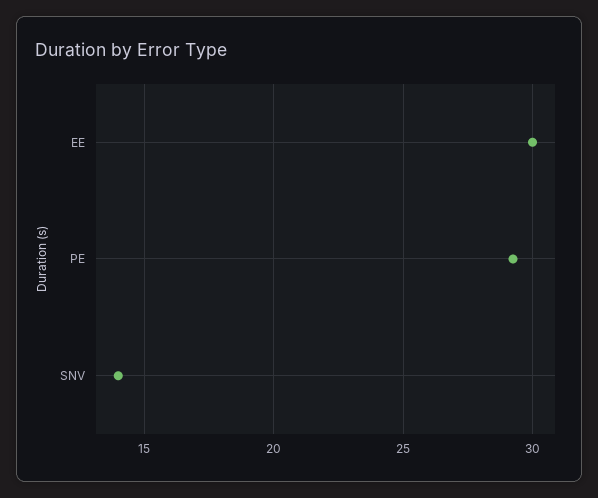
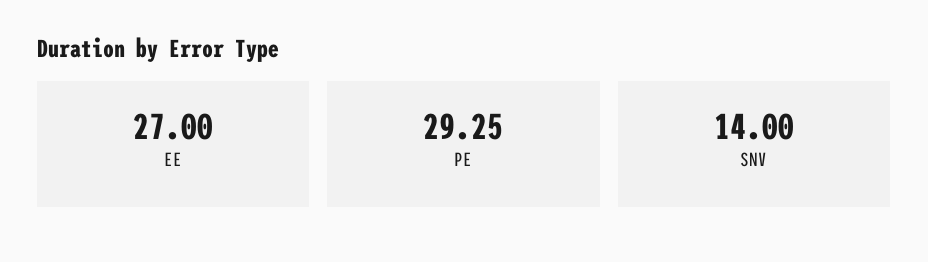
EE: 30 -> 27

